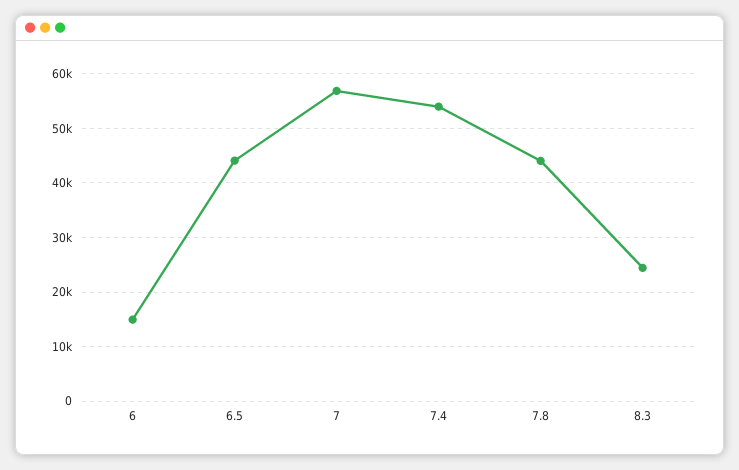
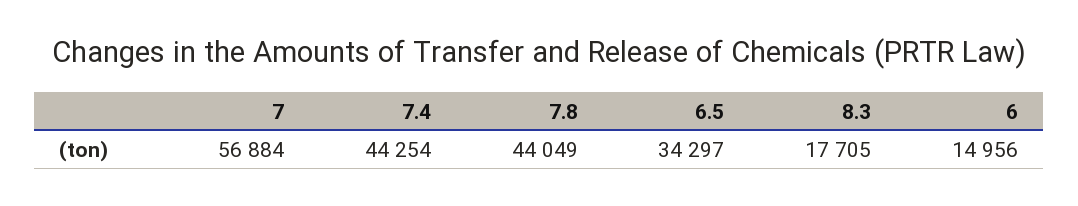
6.5: 44000 -> 34297
7.4: 54000 -> 44254
8.3: 24000 -> 17705

